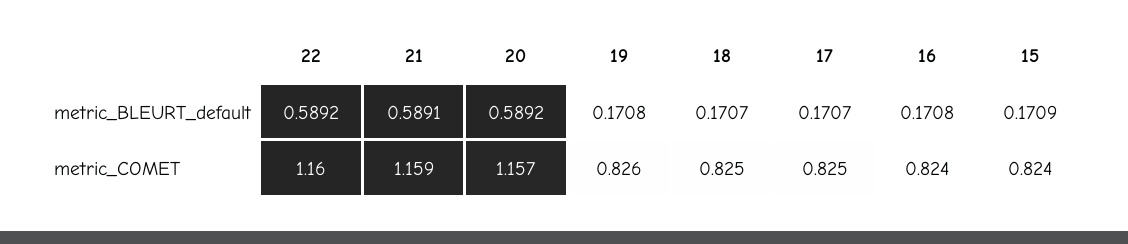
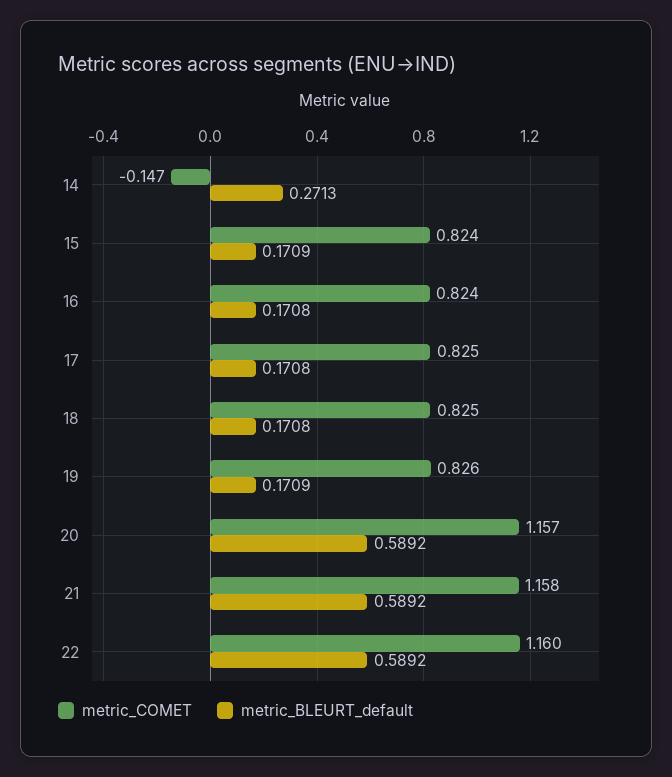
metric_BLEURT_default, 21: 0.5891 -> 0.5892
metric_BLEURT_default, 19: 0.1708 -> 0.1709
metric_BLEURT_default, 18: 0.1707 -> 0.1708
metric_BLEURT_default, 17: 0.1707 -> 0.1708
metric_COMET, 21: 1.159 -> 1.158
metric_COMET, 14: none -> -0.147
metric_BLEURT_default, 14: none -> 0.2713

